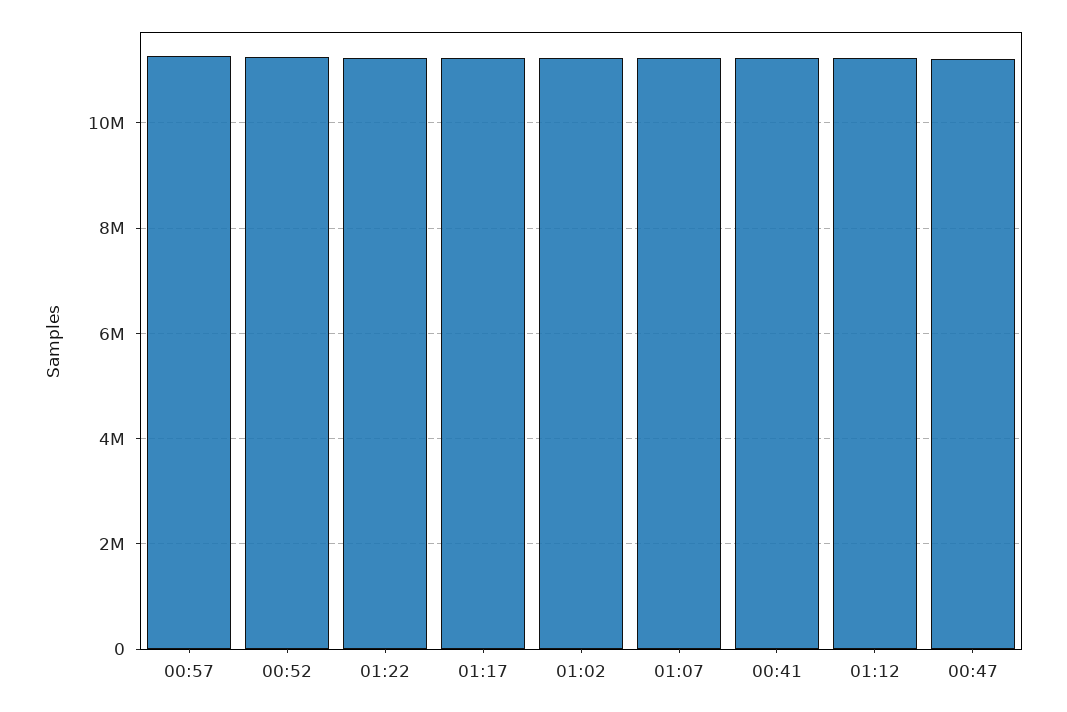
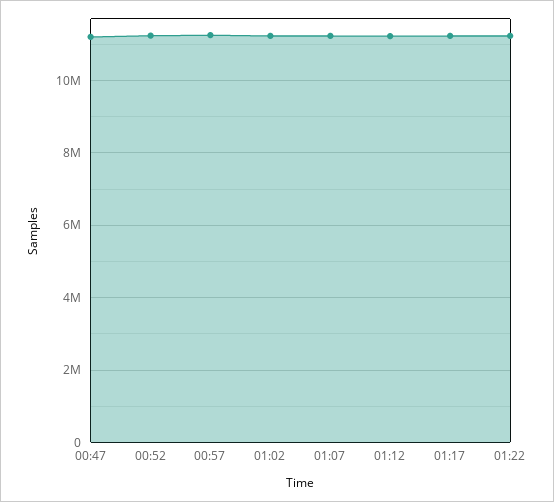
00:41: 11200000 -> none

